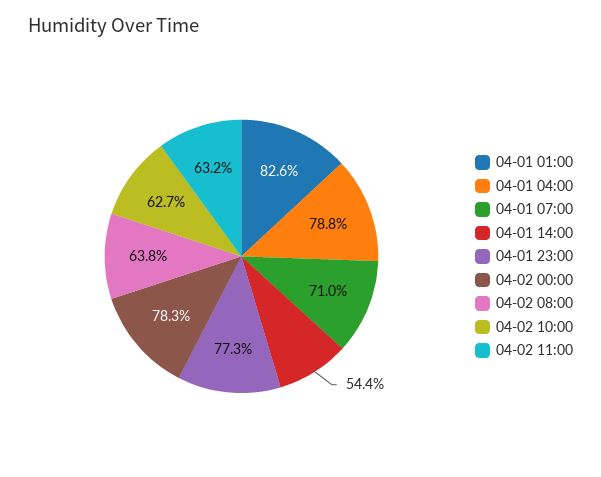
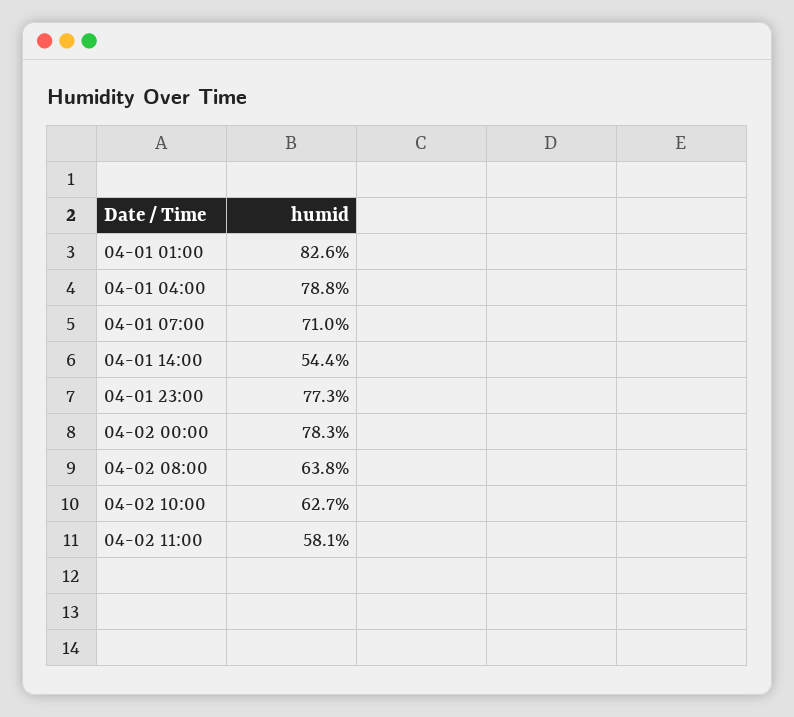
04-02 11:00: 63.2 -> 58.1

